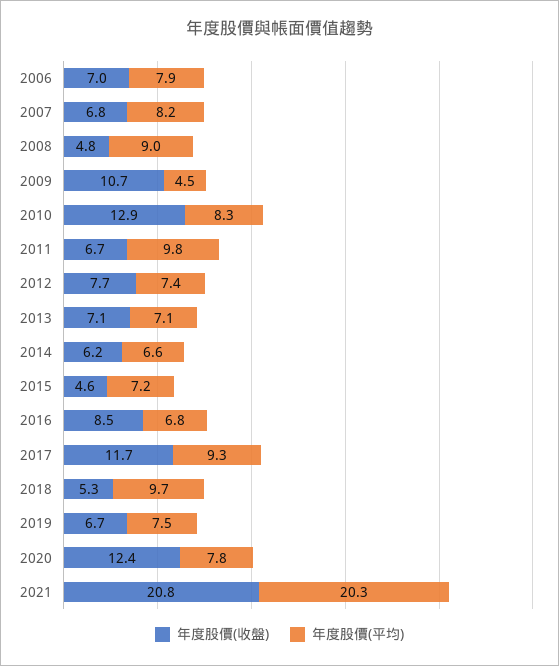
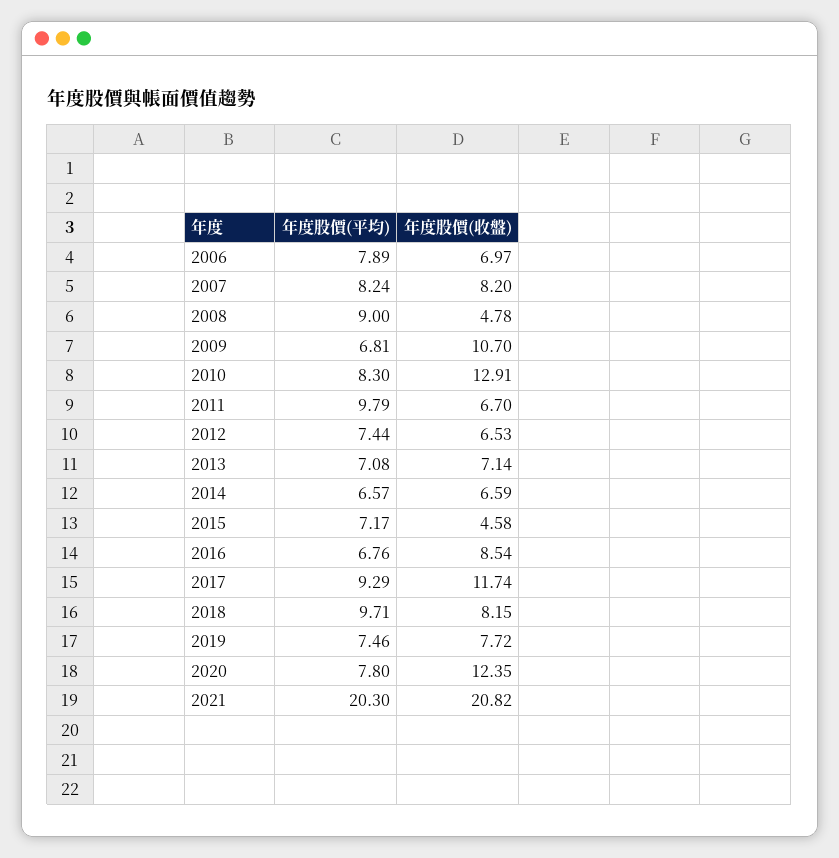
年度股價(收盤), 2007: 6.8 -> 8.2
年度股價(平均), 2009: 4.5 -> 6.81
年度股價(收盤), 2012: 7.7 -> 6.53
年度股價(收盤), 2014: 6.2 -> 6.59
年度股價(收盤), 2018: 5.3 -> 8.15
年度股價(收盤), 2019: 6.7 -> 7.72

